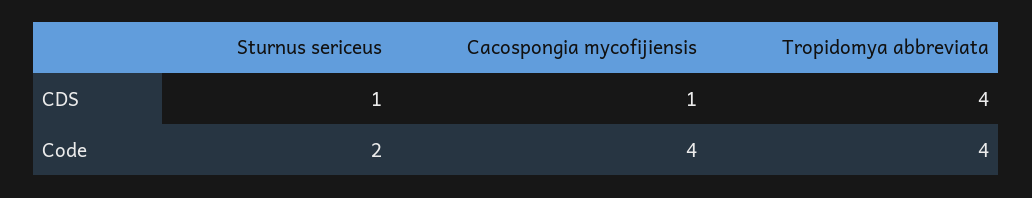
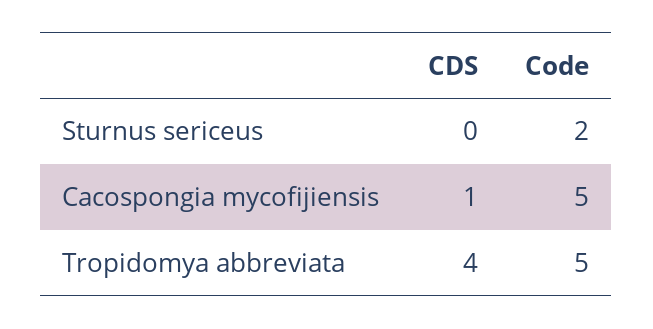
Sturnus sericeus, CDS: 1 -> 0
Cacospongia mycofijiensis, Code: 4 -> 5
Tropidomya abbreviata, Code: 4 -> 5

